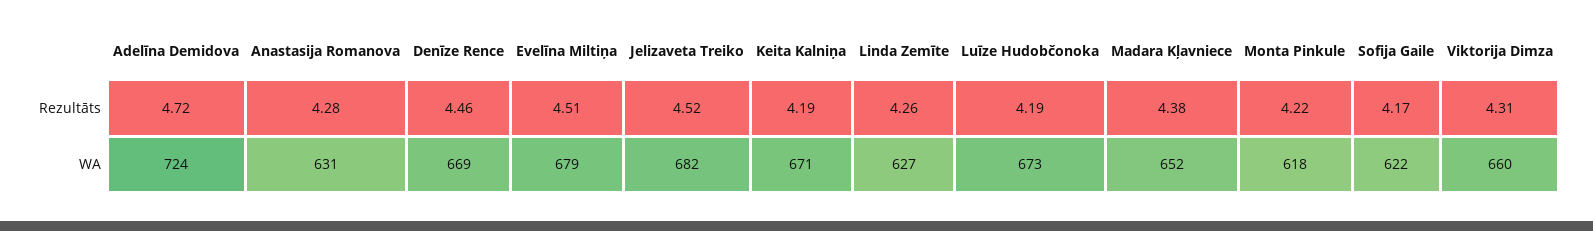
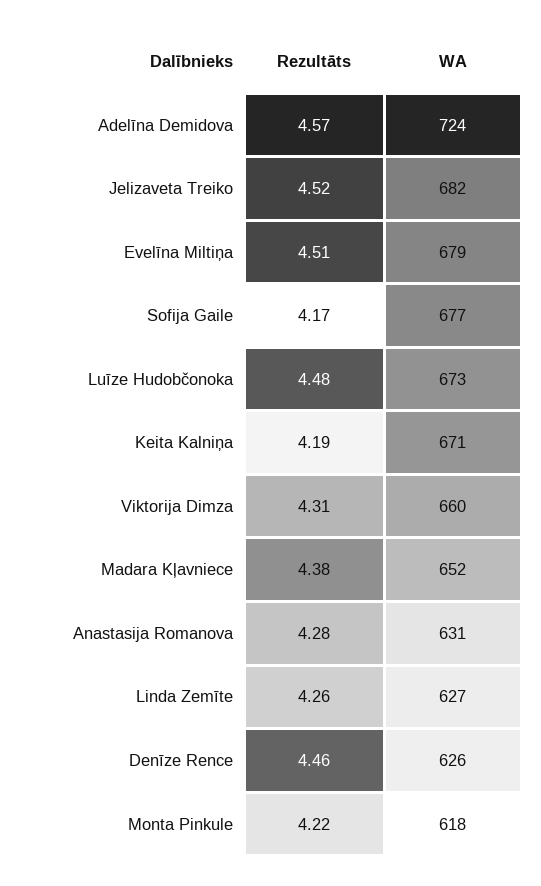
Adelīna Demidova, Rezultāts: 4.72 -> 4.57
Luīze Hudobčonoka, Rezultāts: 4.19 -> 4.48
Denīze Rence, WA: 669 -> 626
Sofija Gaile, WA: 622 -> 677

